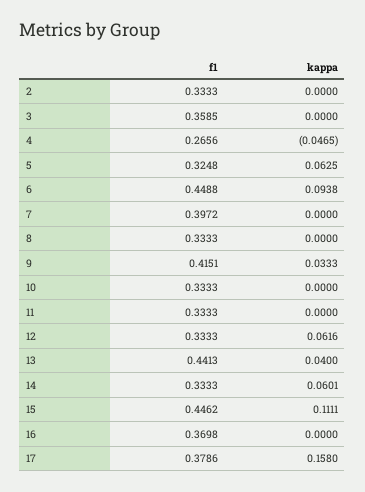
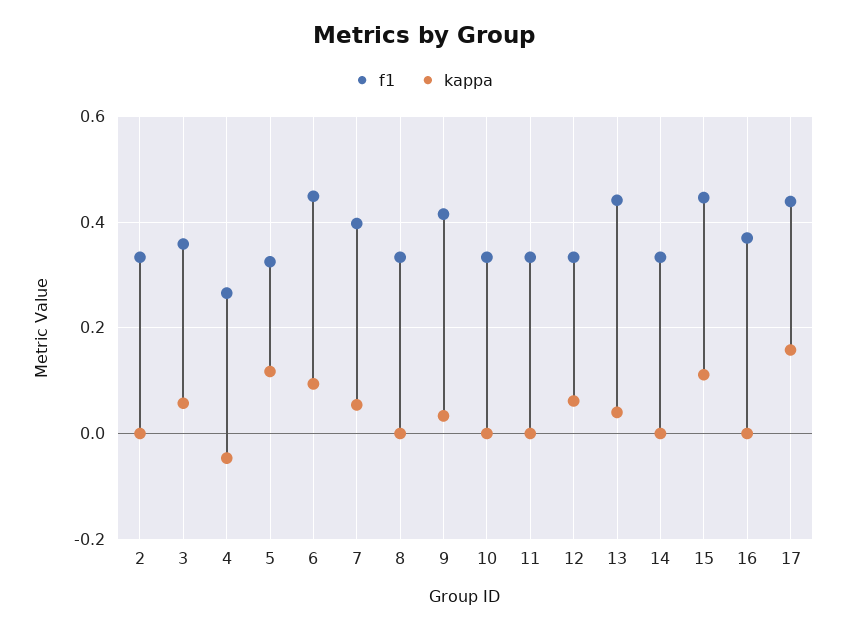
kappa, 3: 0 -> 0.06
kappa, 5: 0.0625 -> 0.12
kappa, 7: 0 -> 0.06
kappa, 14: 0.0601 -> 0
f1, 17: 0.3786 -> 0.44

